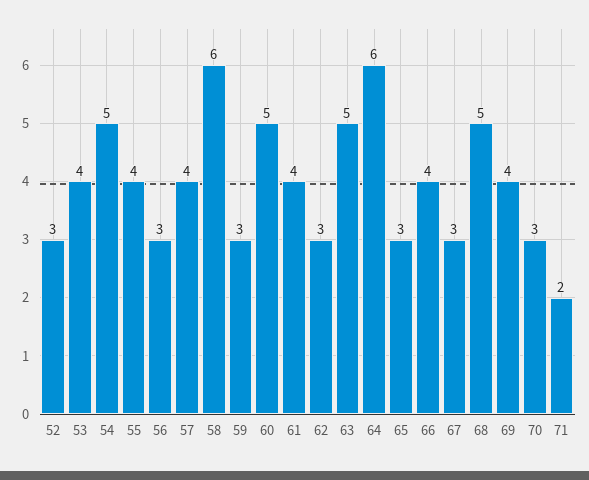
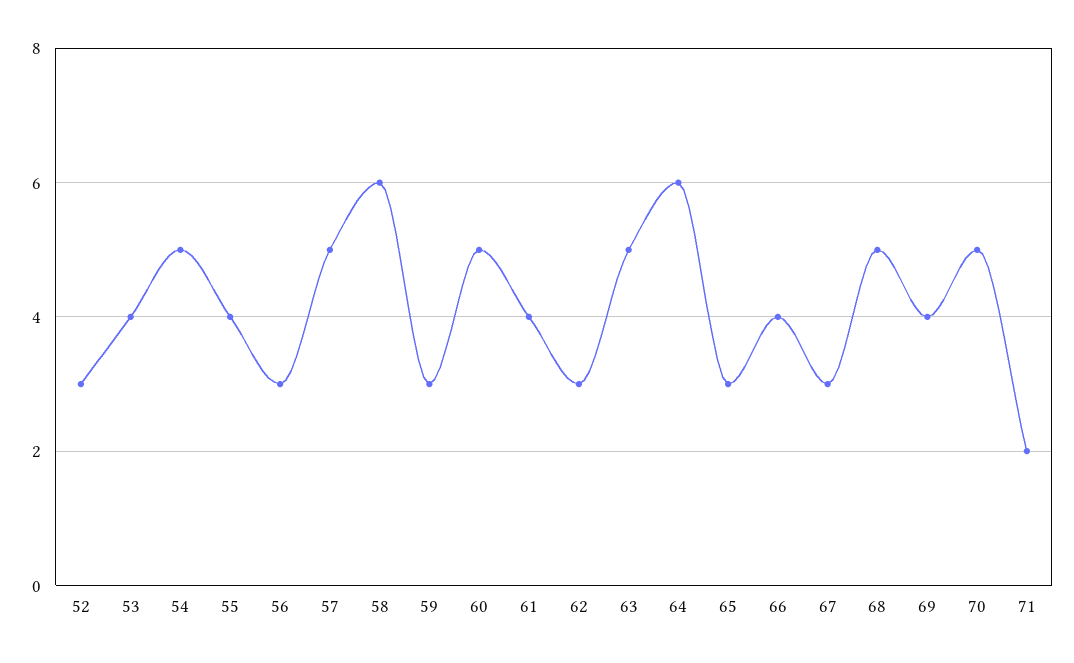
57: 4 -> 5
70: 3 -> 5

